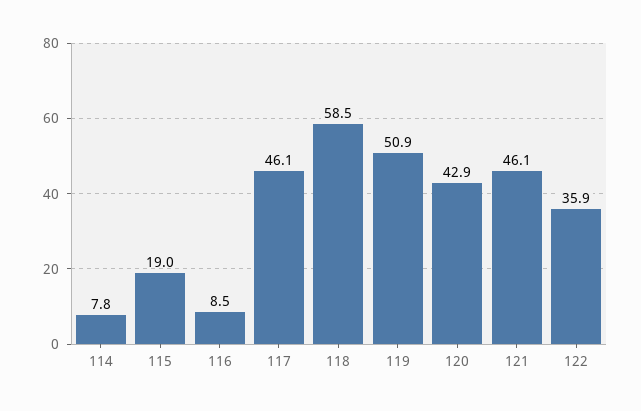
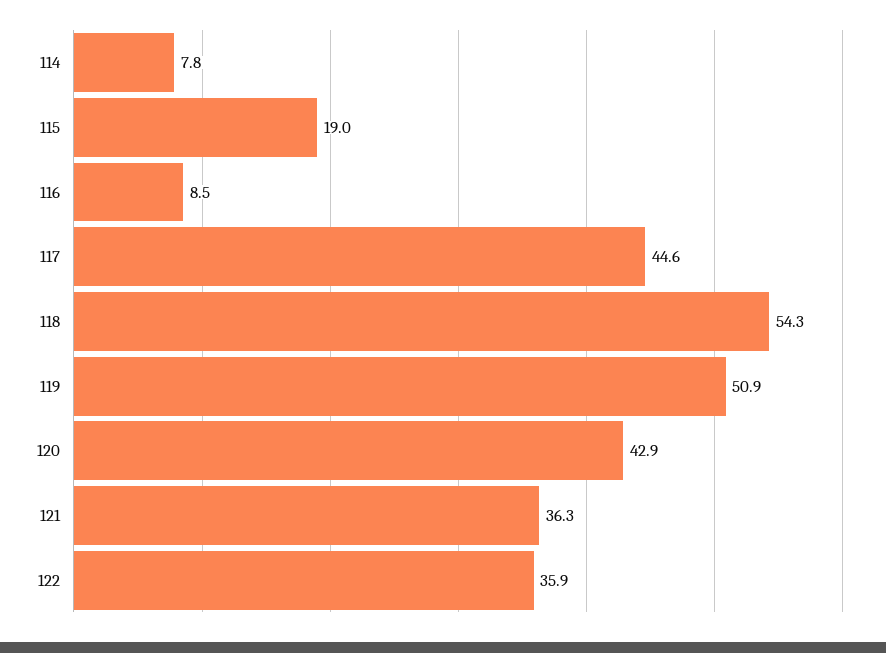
117: 46.1 -> 44.6
118: 58.5 -> 54.3
121: 46.1 -> 36.3

